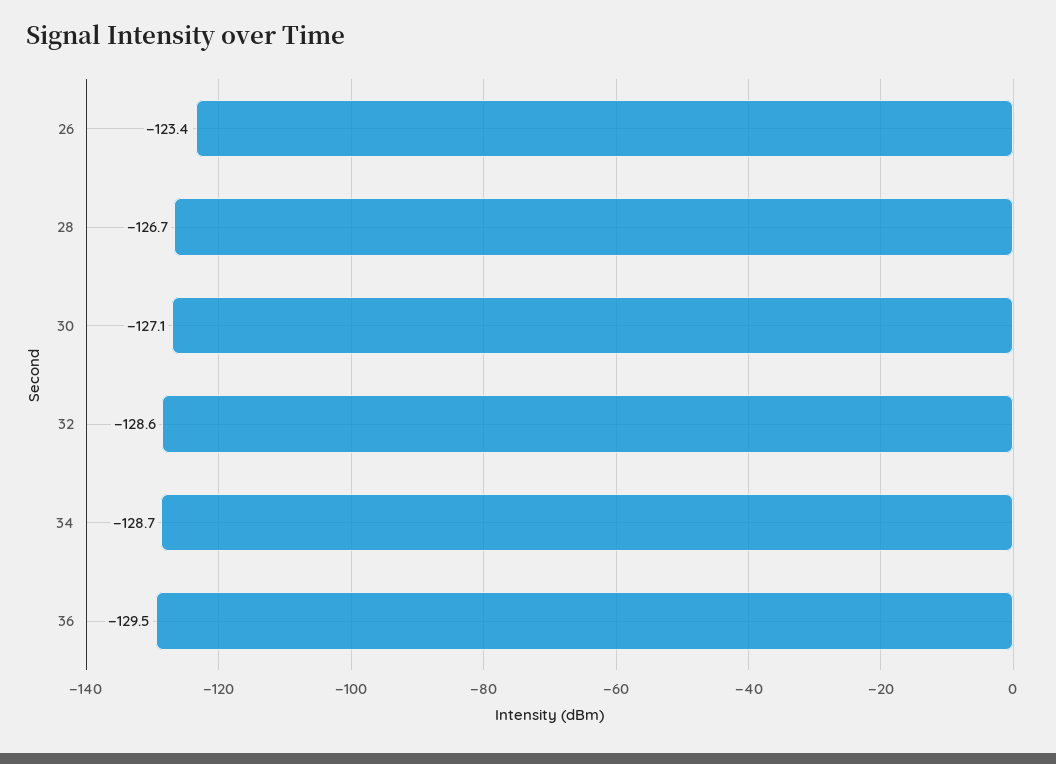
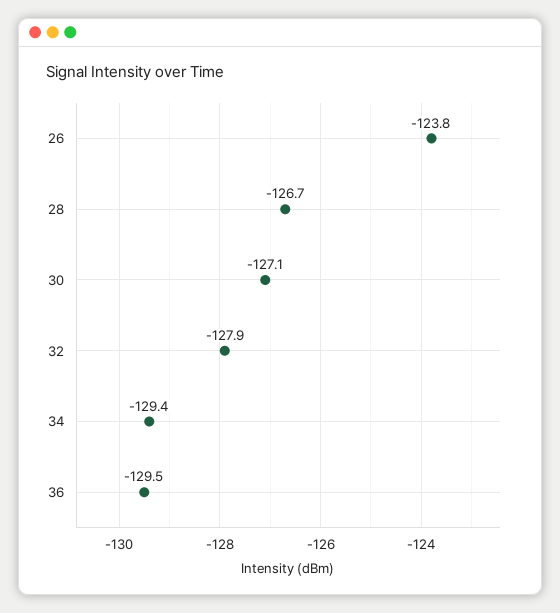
26: -123.4 -> -123.8
32: -128.6 -> -127.9
34: -128.7 -> -129.4

